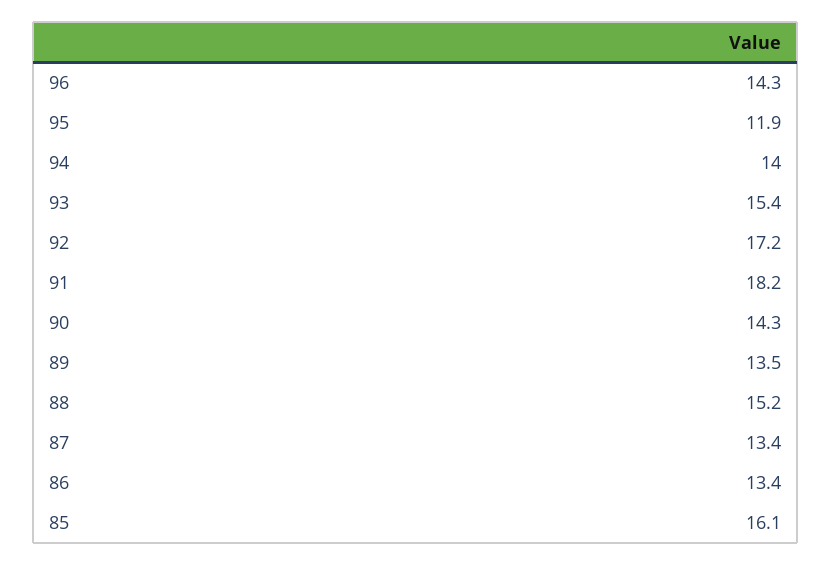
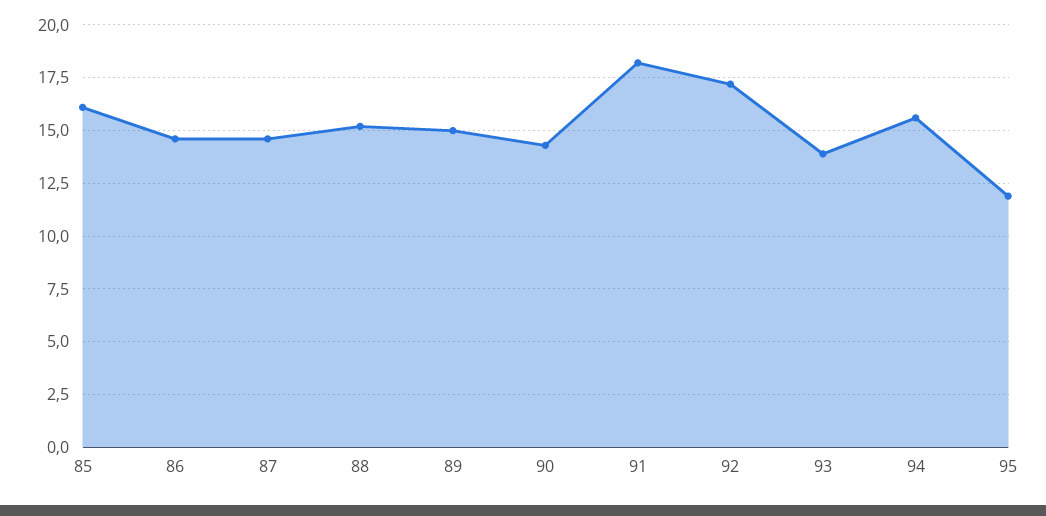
96: 14.3 -> none
94: 14 -> 15.5
93: 15.4 -> 14
89: 13.5 -> 15
87: 13.4 -> 14.5
86: 13.4 -> 14.5

